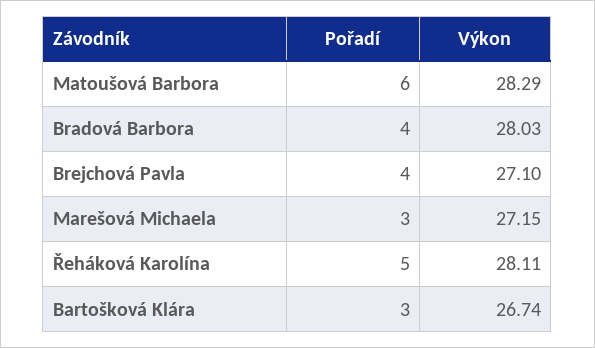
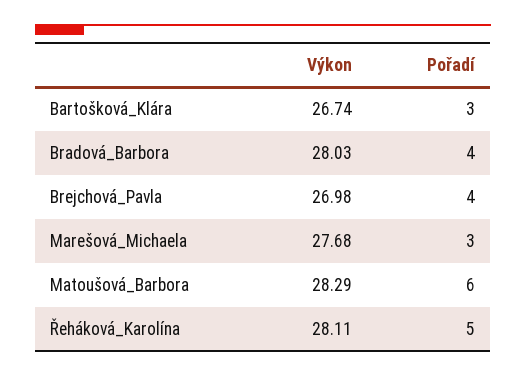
Výkon, Brejchová Pavla: 27.1 -> 26.98
Výkon, Marešová Michaela: 27.15 -> 27.68

